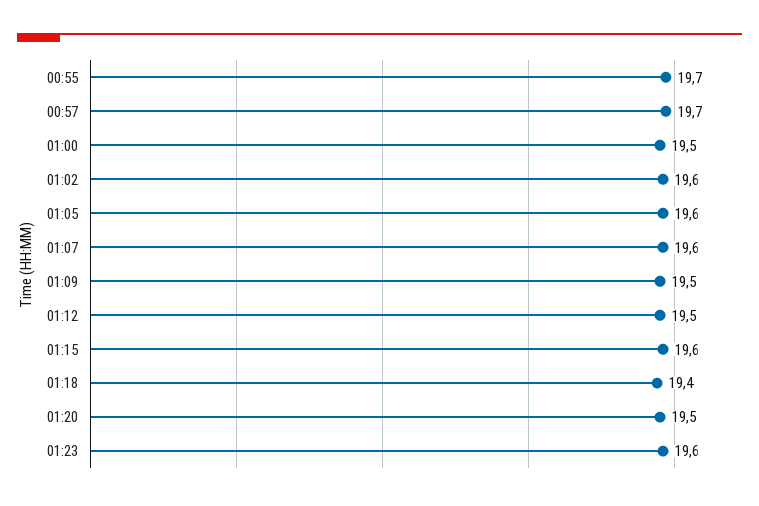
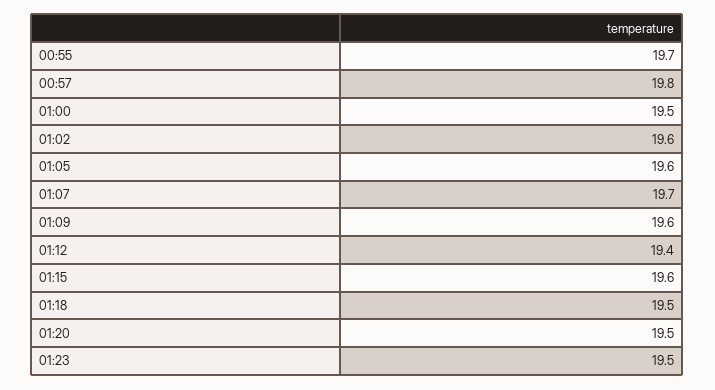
00:57: 19.7 -> 19.8
01:07: 19.6 -> 19.7
01:09: 19.5 -> 19.6
01:12: 19.5 -> 19.4
01:18: 19.4 -> 19.5
01:23: 19.6 -> 19.5

